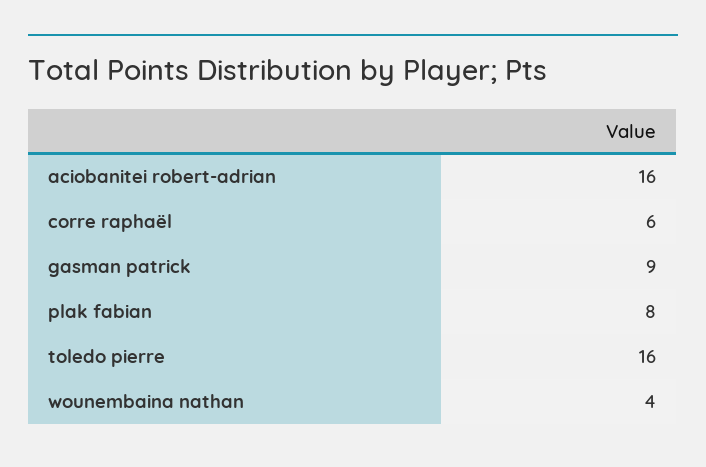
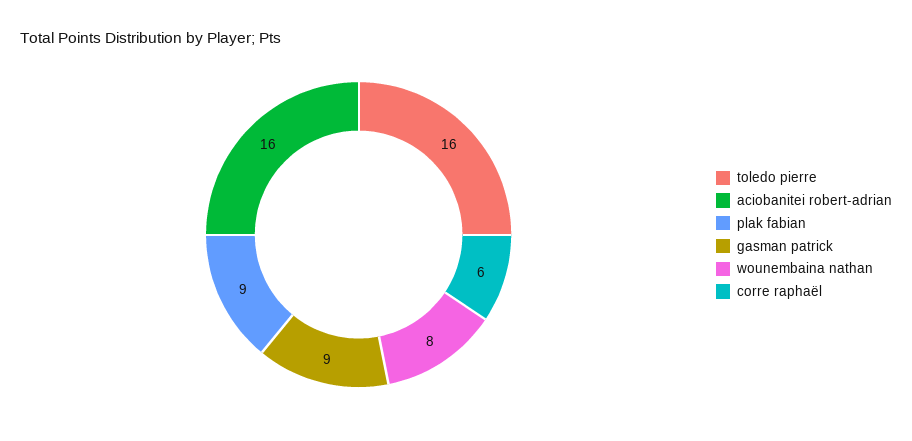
plak fabian: 8 -> 9
wounembaina nathan: 4 -> 8

